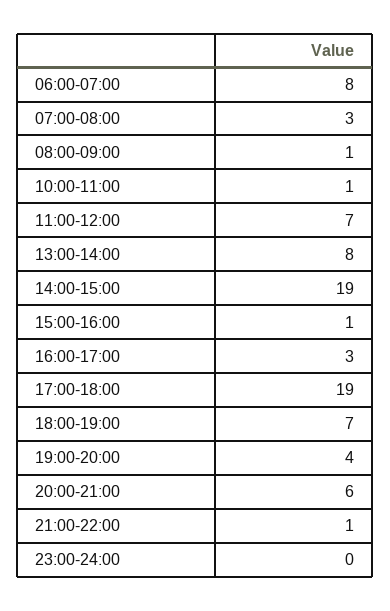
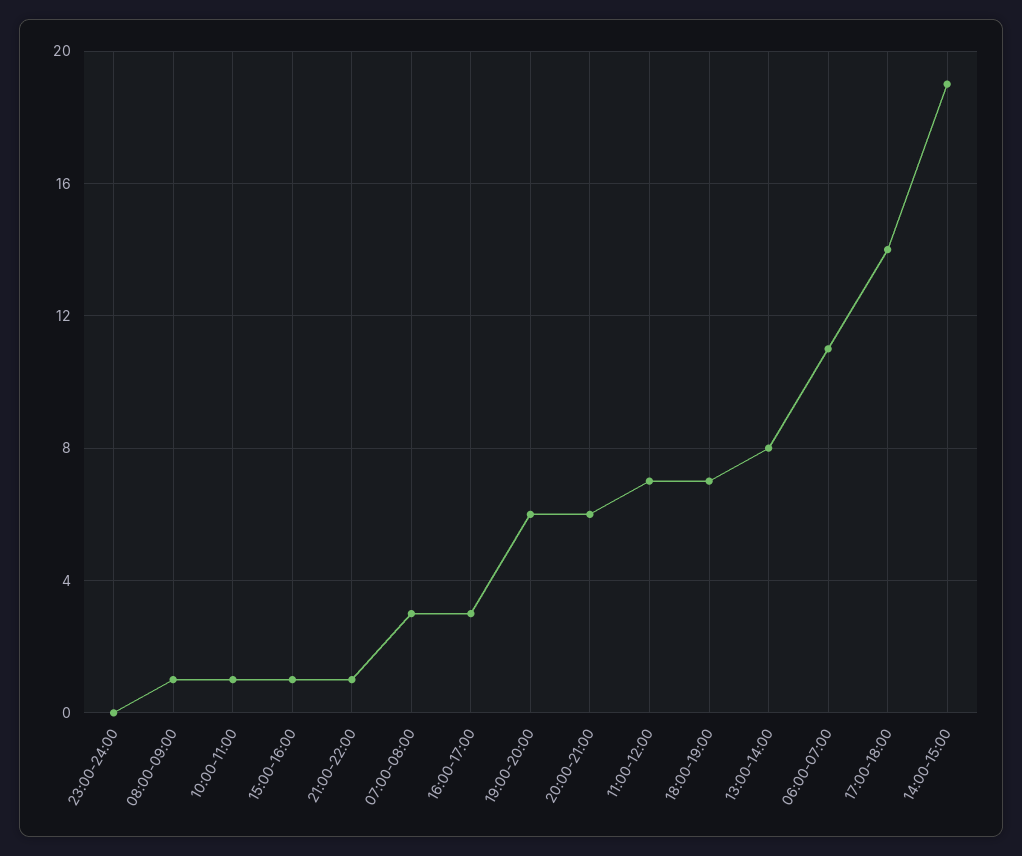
06:00-07:00: 8 -> 11
17:00-18:00: 19 -> 14
19:00-20:00: 4 -> 6

